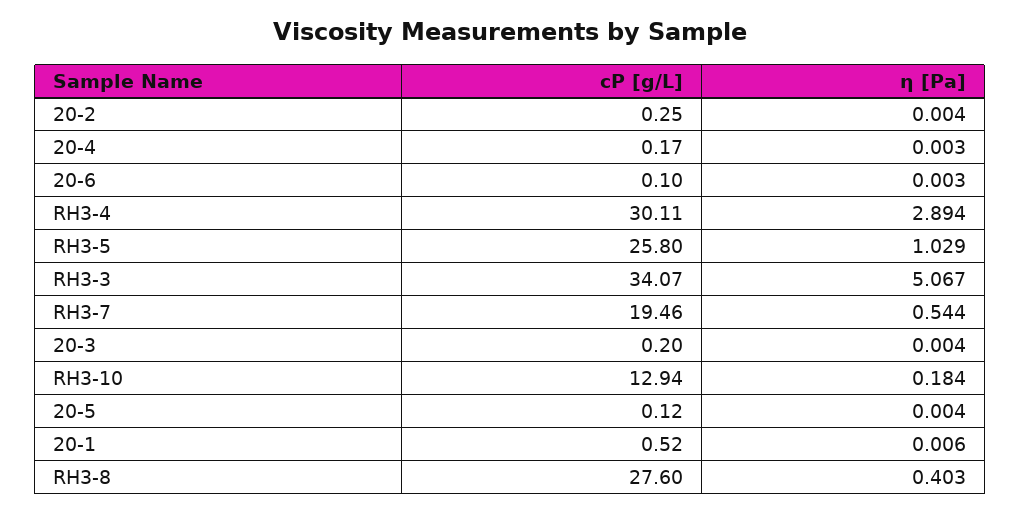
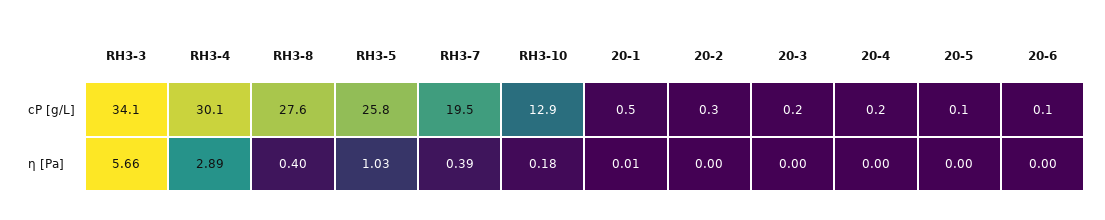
η [Pa], RH3-3: 5.067 -> 5.66
η [Pa], RH3-7: 0.544 -> 0.39

